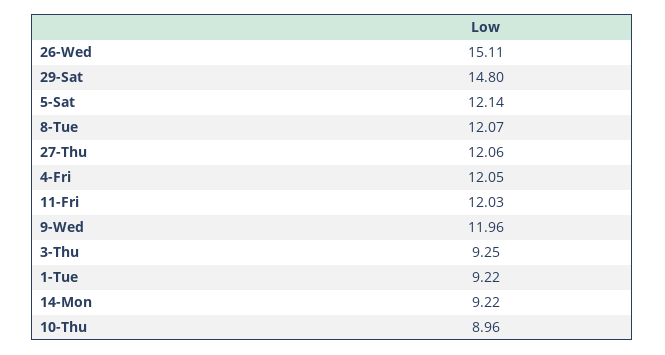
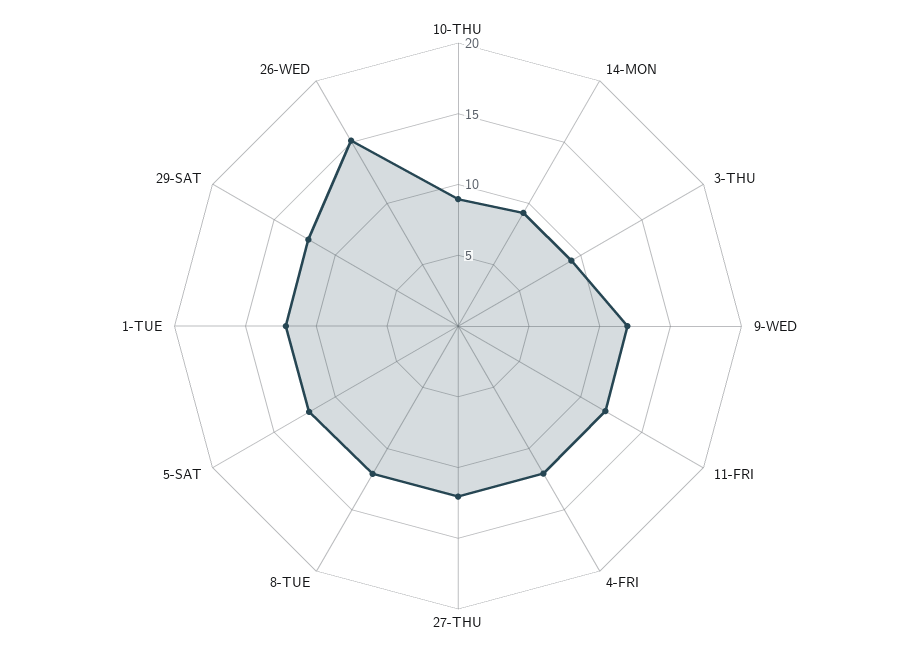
29-Sat: 14.8 -> 12
1-Tue: 9.22 -> 12

